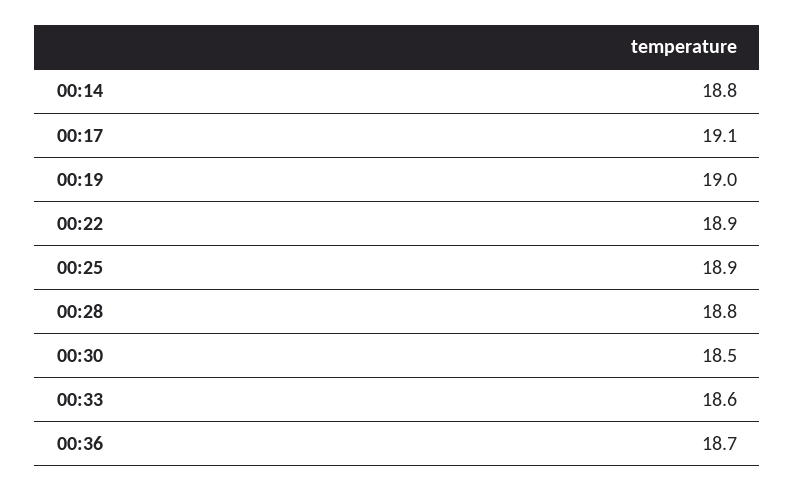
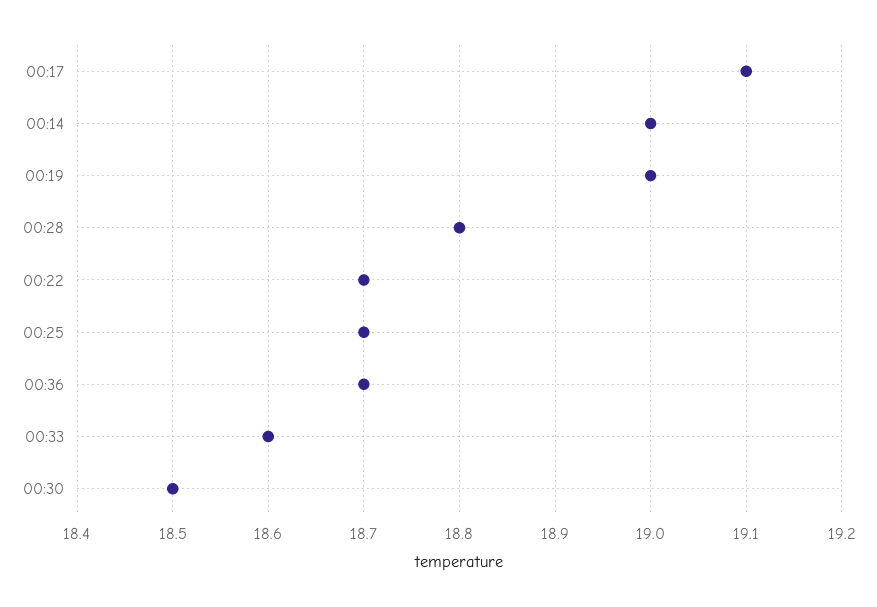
00:14: 18.8 -> 19
00:22: 18.9 -> 18.7
00:25: 18.9 -> 18.7

